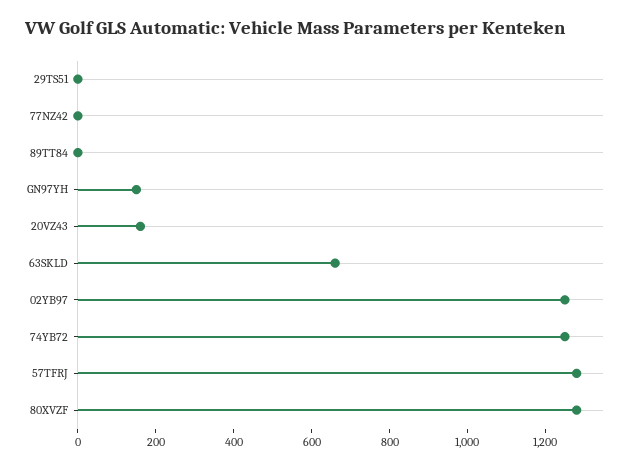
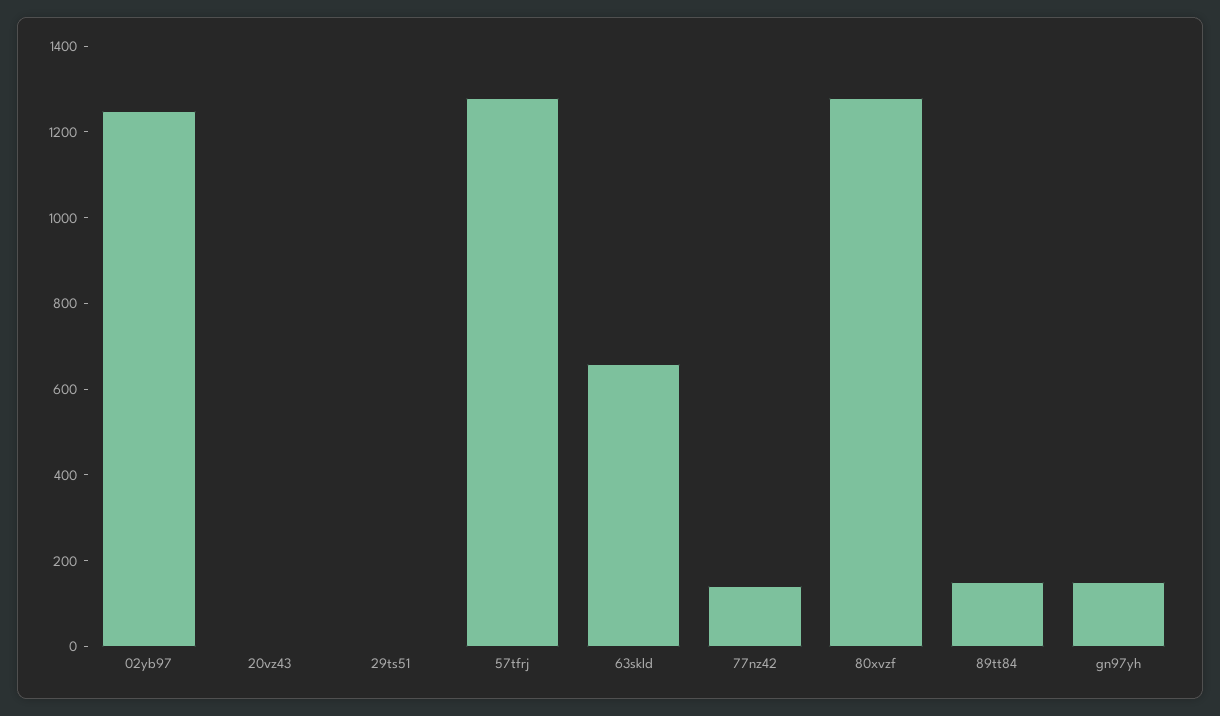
77NZ42: 0 -> 150
89TT84: 0 -> 150
20VZ43: 150 -> 0
74YB72: 1250 -> none

